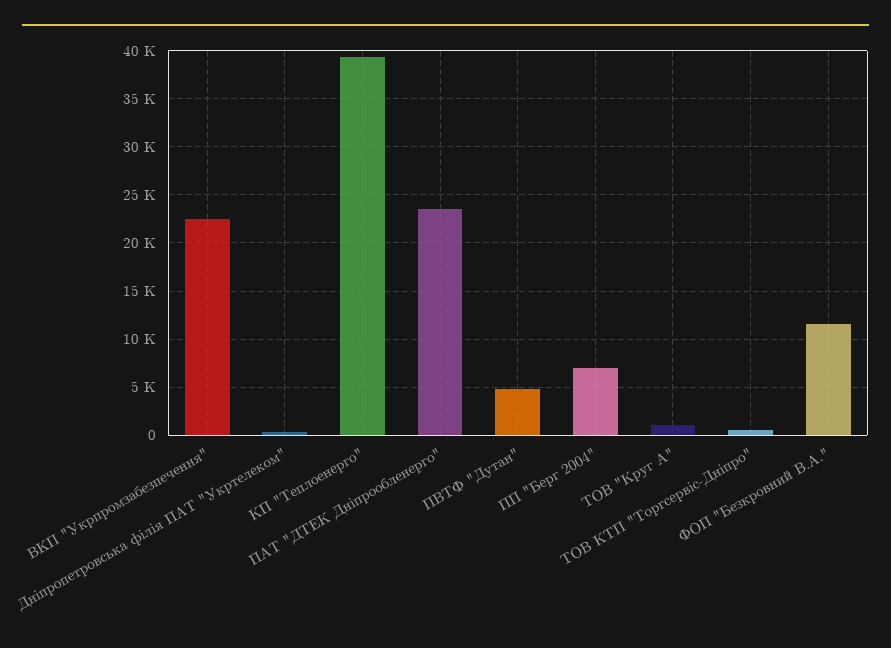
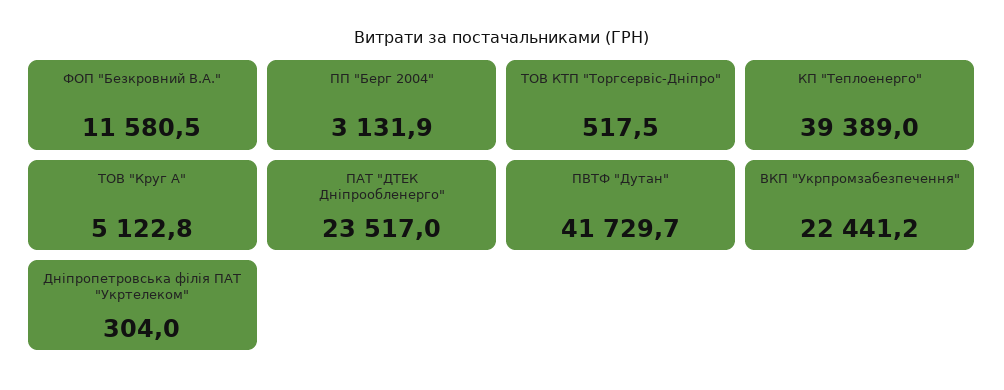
ПВТФ "Дутан": 5000 -> 41729.7
ПП "Берг 2004": 7000 -> 3131.9
ТОВ "Круг А": 1000 -> 5122.8

